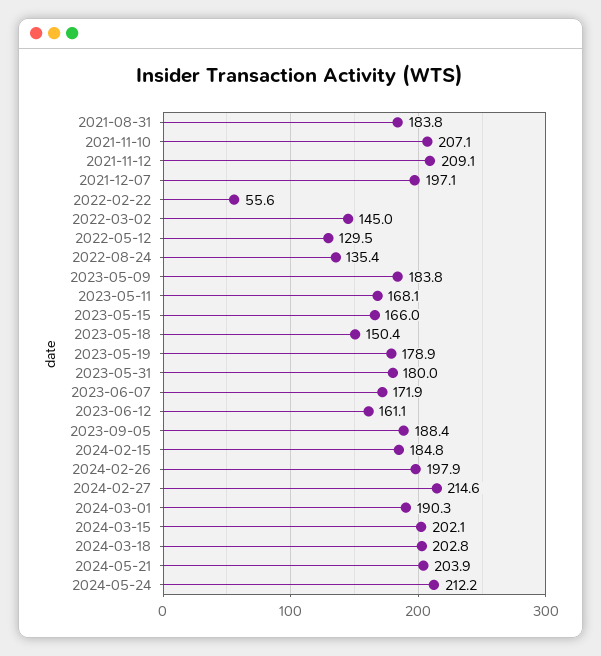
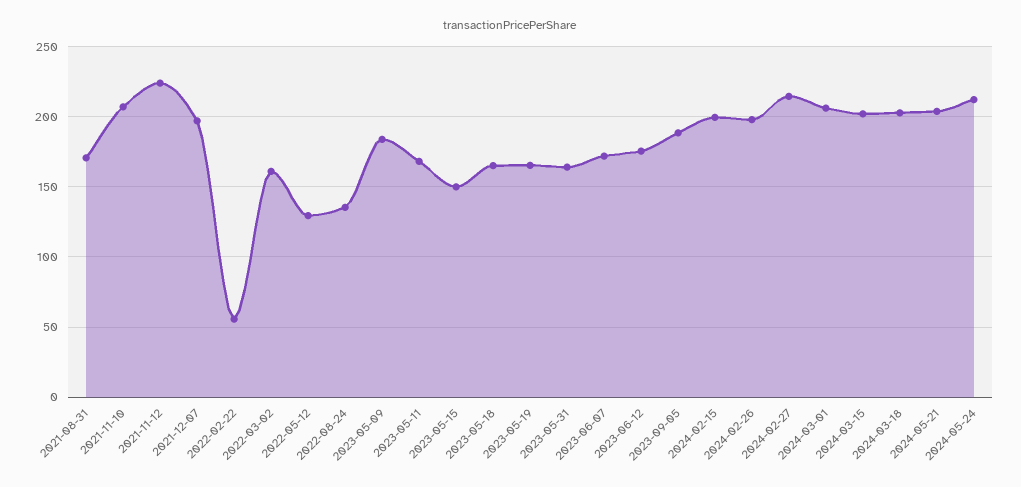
2021-08-31: 183.8 -> 170
2021-11-12: 209.1 -> 225
2022-03-02: 145 -> 160
2023-05-15: 166 -> 150
2023-05-18: 150.4 -> 165
2023-05-19: 178.9 -> 165
2023-05-31: 180 -> 165
2023-06-12: 161.1 -> 175
2024-02-15: 184.8 -> 200
2024-03-01: 190.3 -> 205

